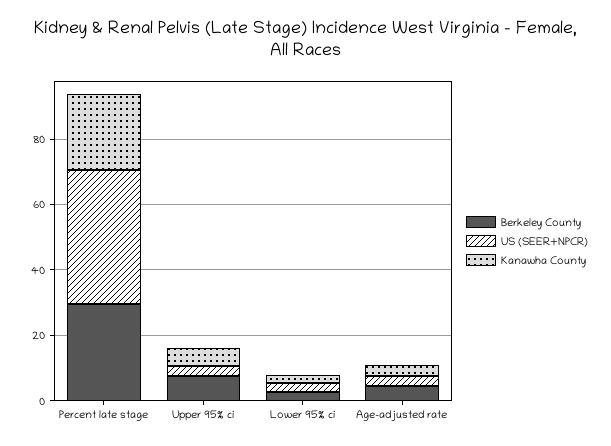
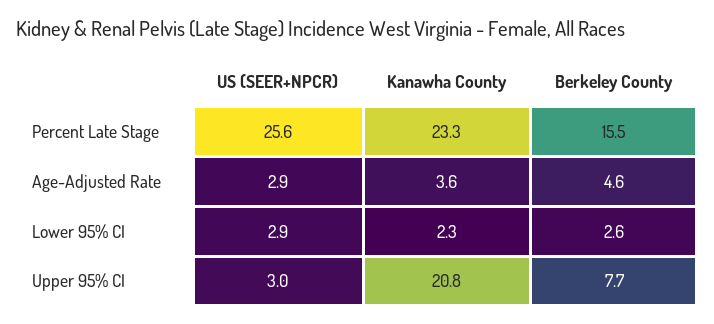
Berkeley County, Percent late stage: 30 -> 15.5
US (SEER+NPCR), Percent late stage: 40 -> 25.6
Kanawha County, Upper 95% ci: 5 -> 20.8

